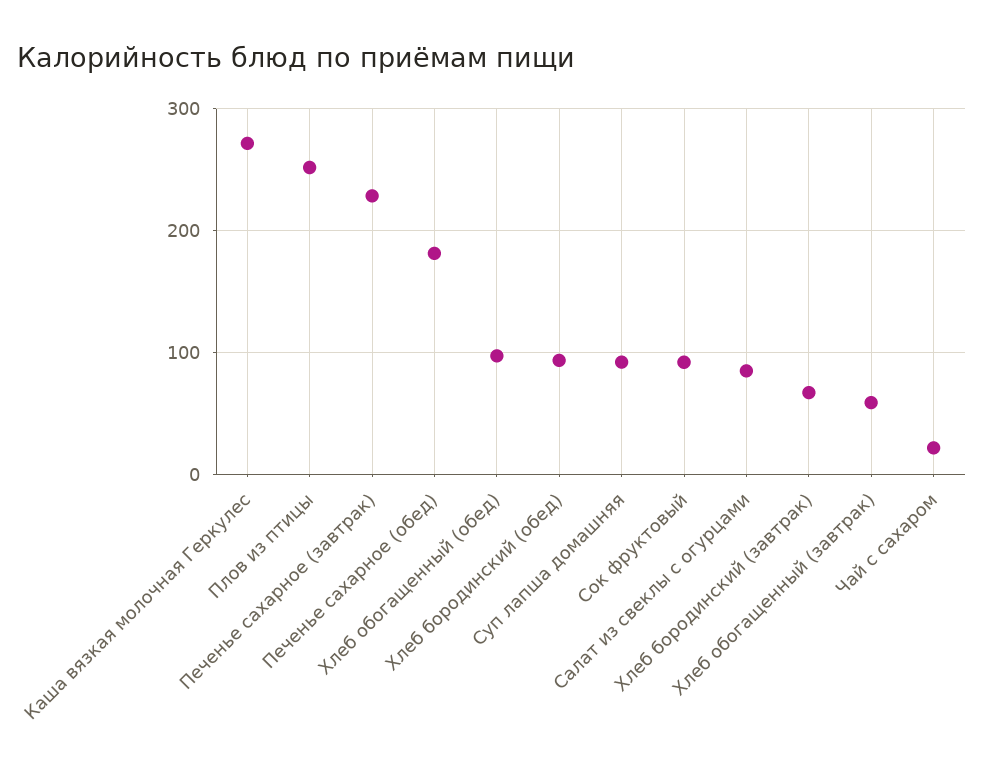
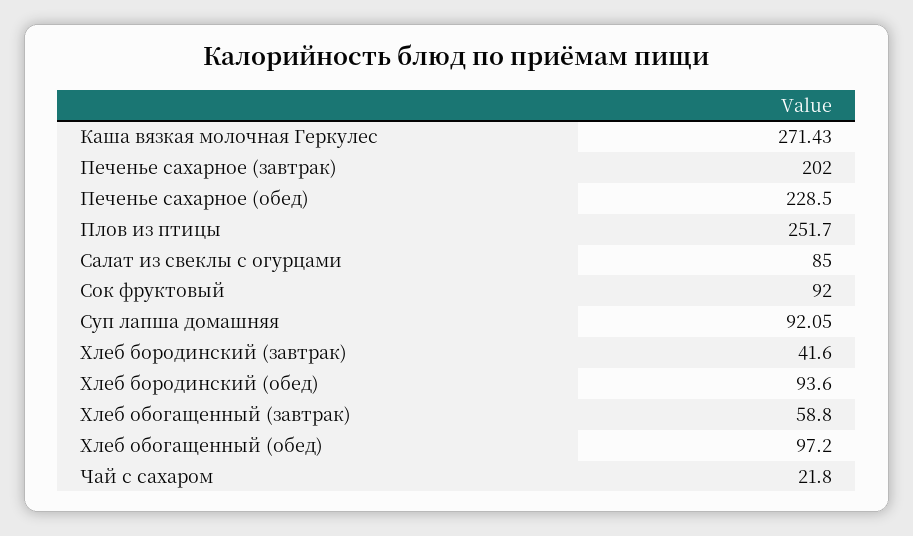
Печенье сахарное (завтрак): 230 -> 202
Печенье сахарное (обед): 180 -> 228.5
Хлеб бородинский (завтрак): 70 -> 41.6

